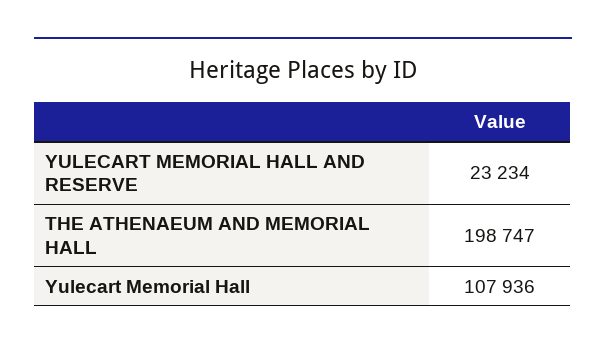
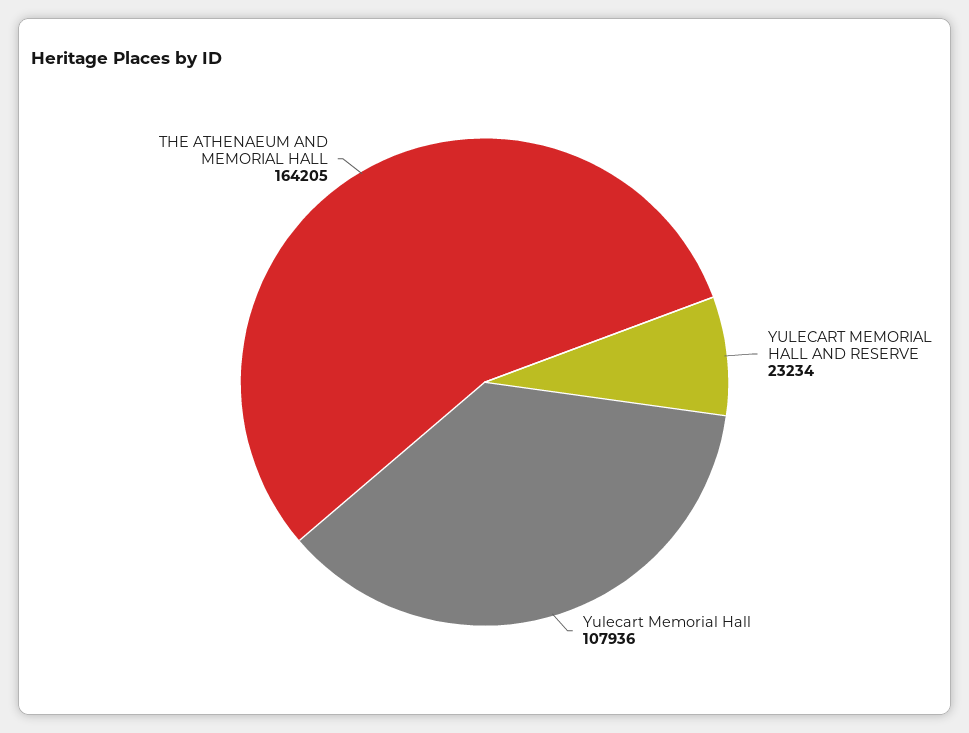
THE ATHENAEUM AND MEMORIAL HALL: 198747 -> 164205

